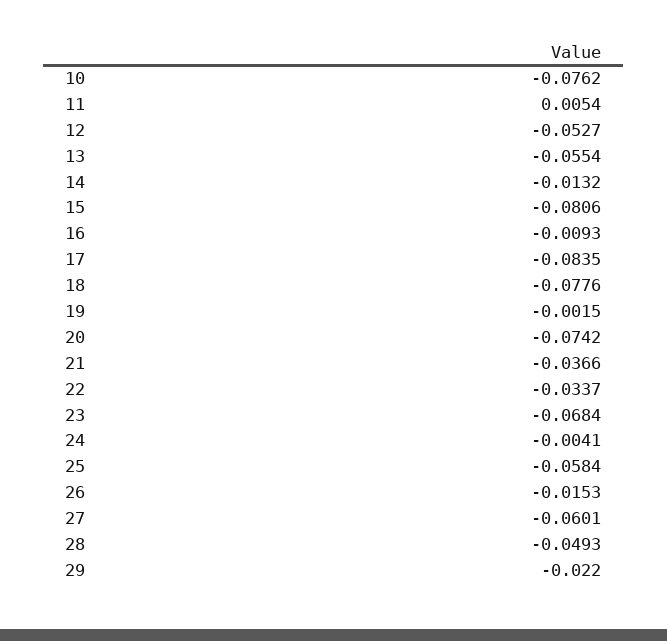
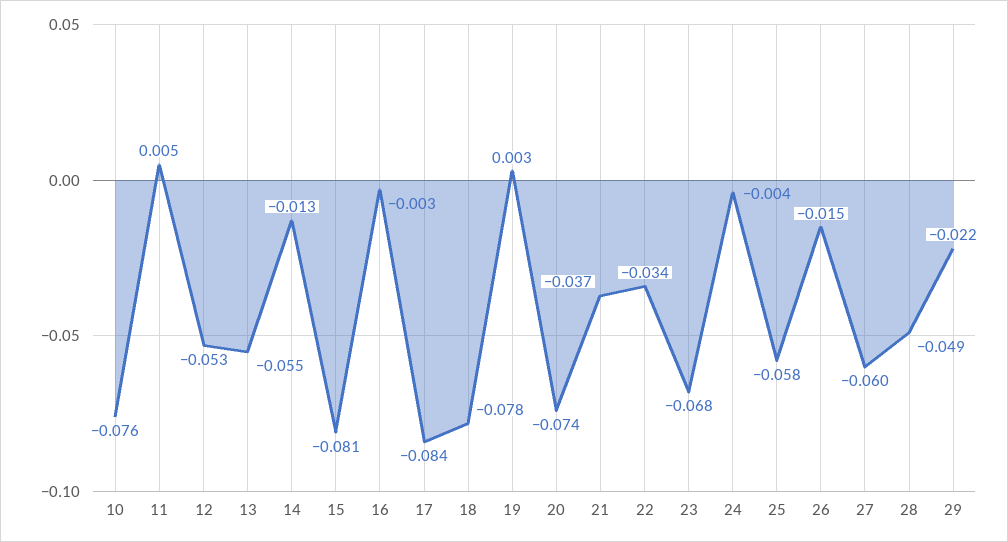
16: -0.0093 -> -0.003
19: -0.0015 -> 0.003

